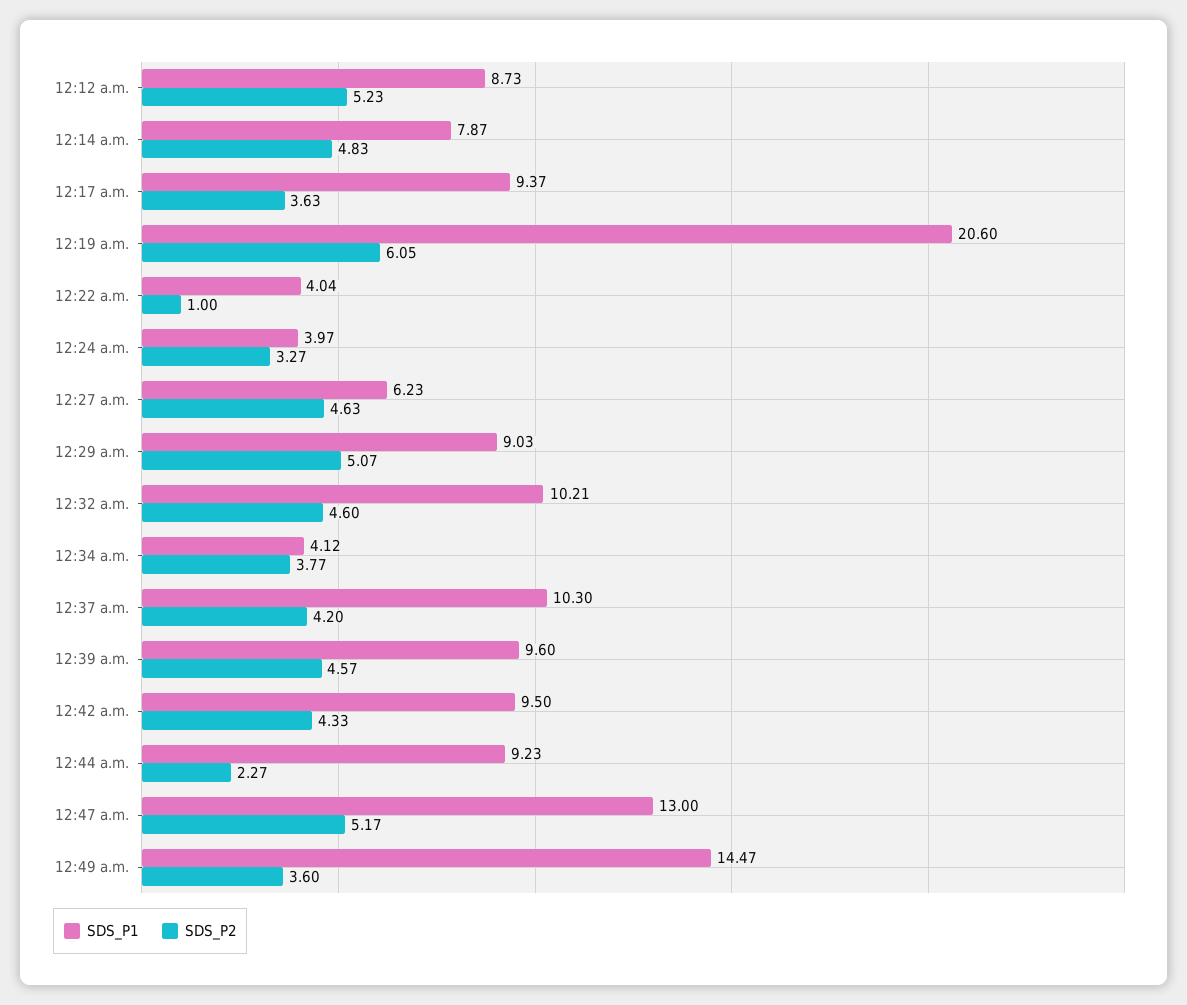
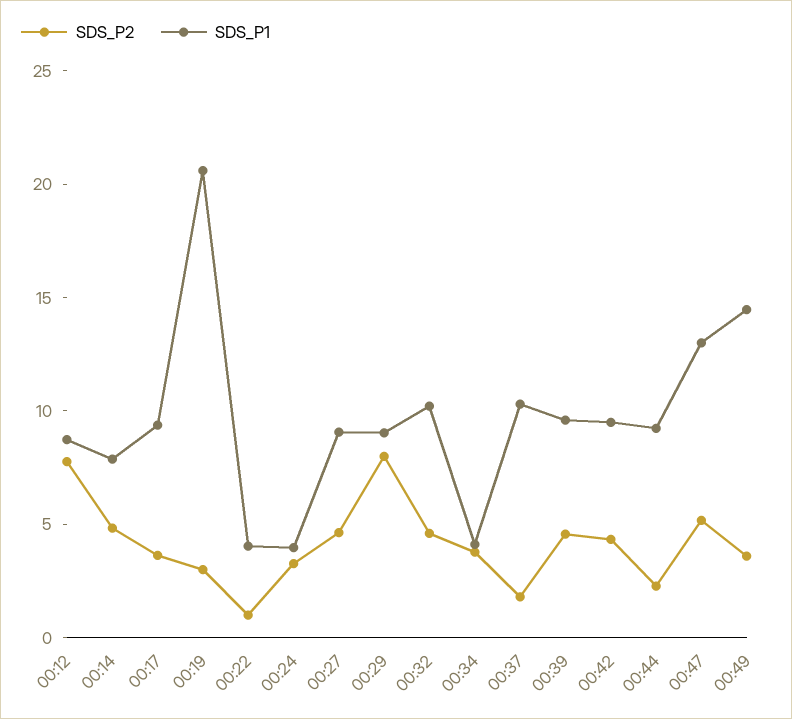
SDS_P2, 12:12 a.m.: 5.23 -> 8
SDS_P2, 12:19 a.m.: 6.05 -> 3
SDS_P1, 12:27 a.m.: 6.23 -> 9
SDS_P2, 12:29 a.m.: 5.07 -> 8
SDS_P2, 12:37 a.m.: 4.2 -> 2

